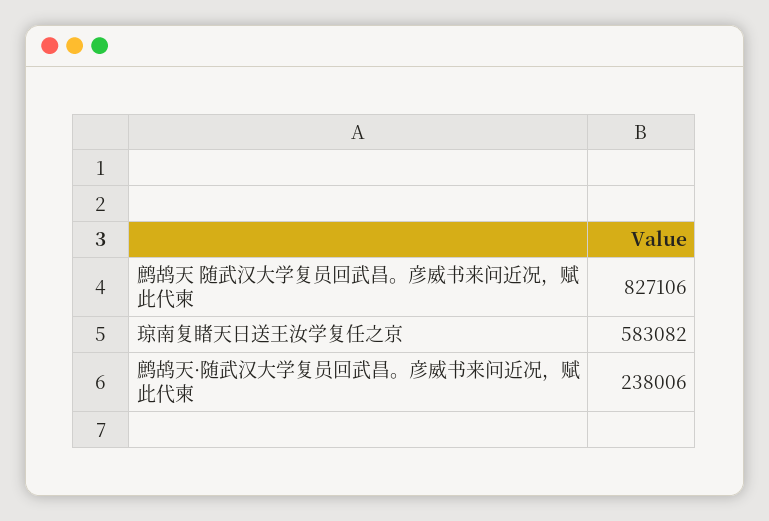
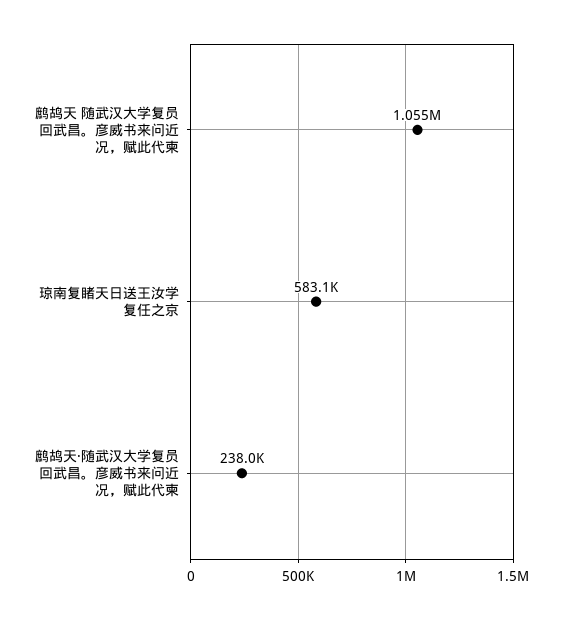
鹧鸪天 随武汉大学复员回武昌。彦威书来问近况，赋此代柬: 827106 -> 1055000

